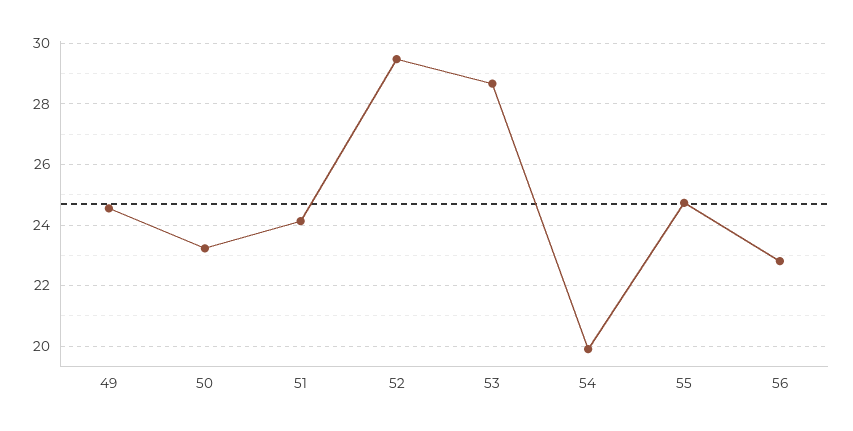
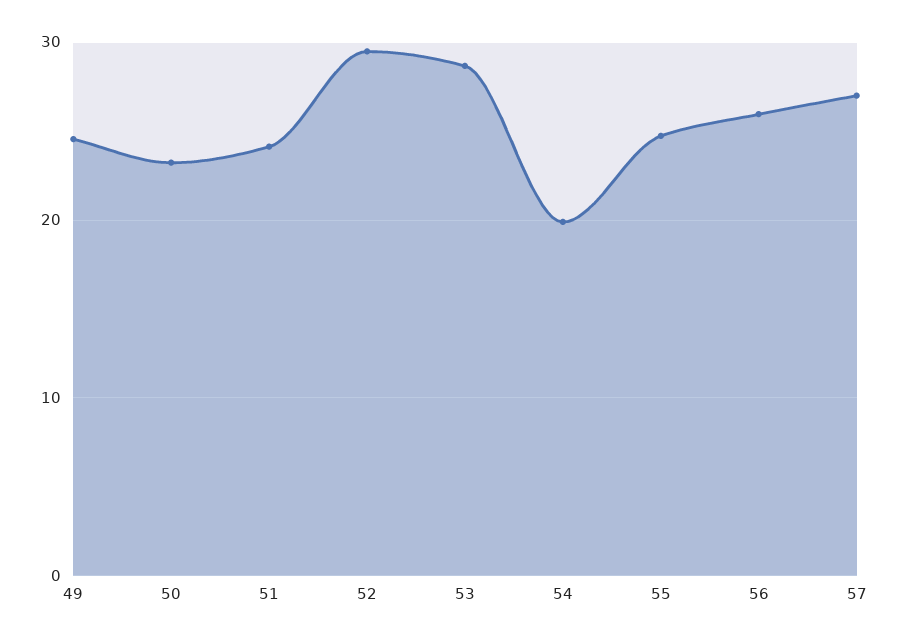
56: 22.8 -> 26
57: none -> 27

